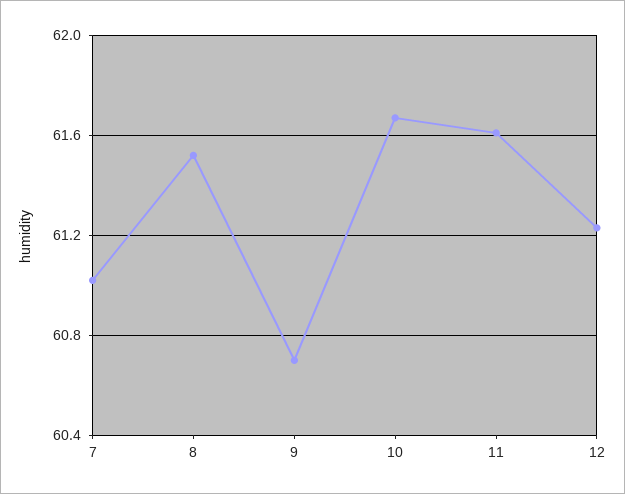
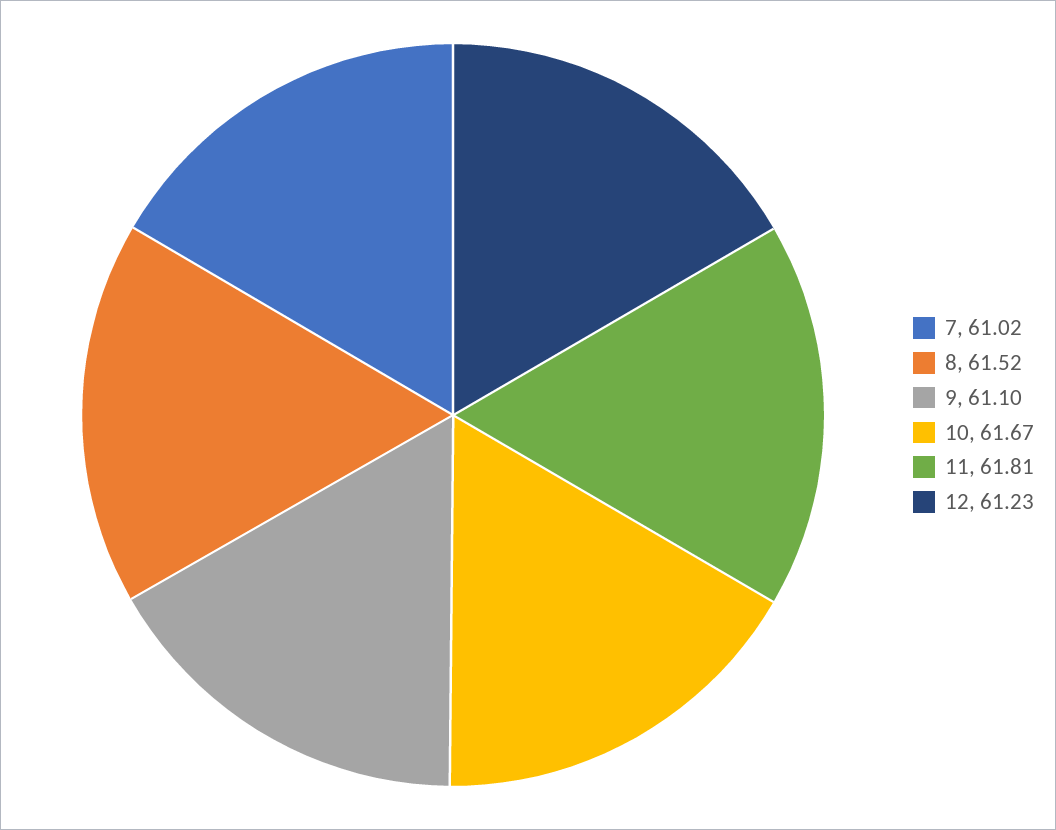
9: 60.7 -> 61.1
11: 61.6 -> 61.81

